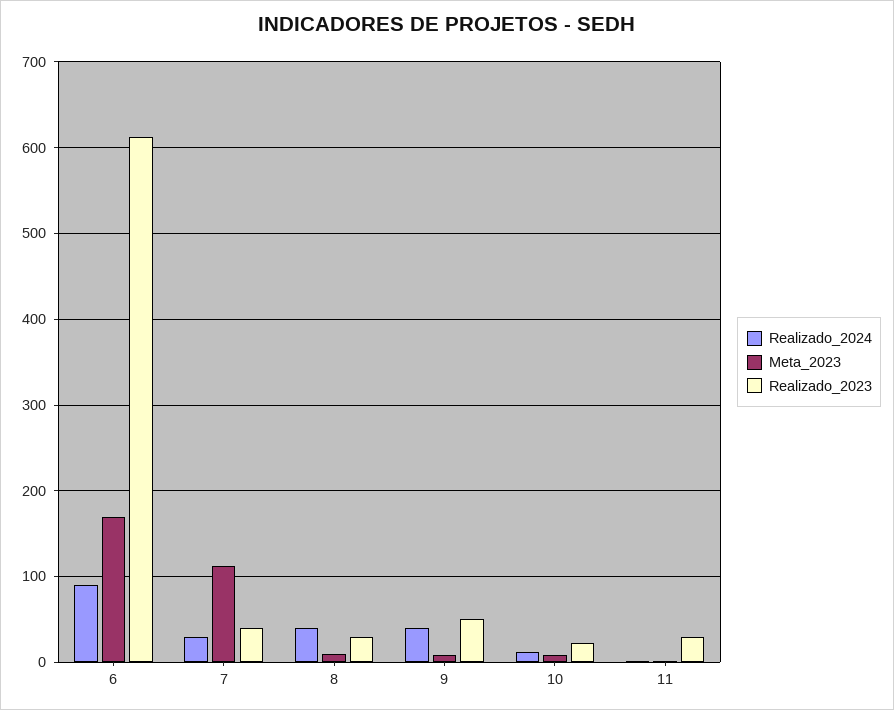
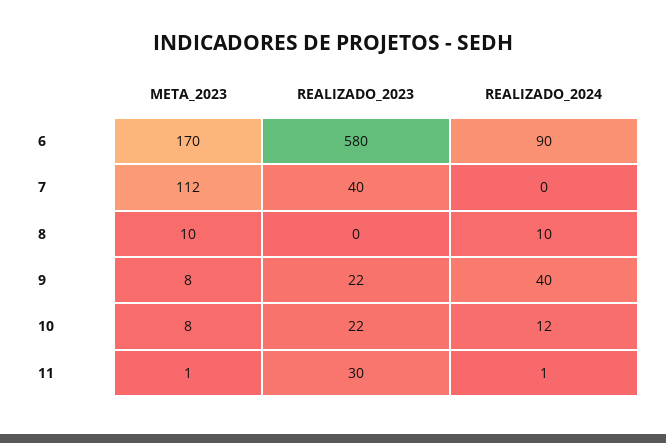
Realizado_2023, 6: 610 -> 580
Realizado_2024, 7: 30 -> 0
Realizado_2024, 8: 40 -> 10
Realizado_2023, 8: 30 -> 0
Realizado_2023, 9: 50 -> 22

